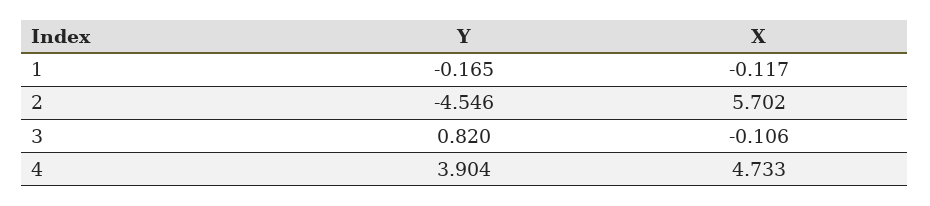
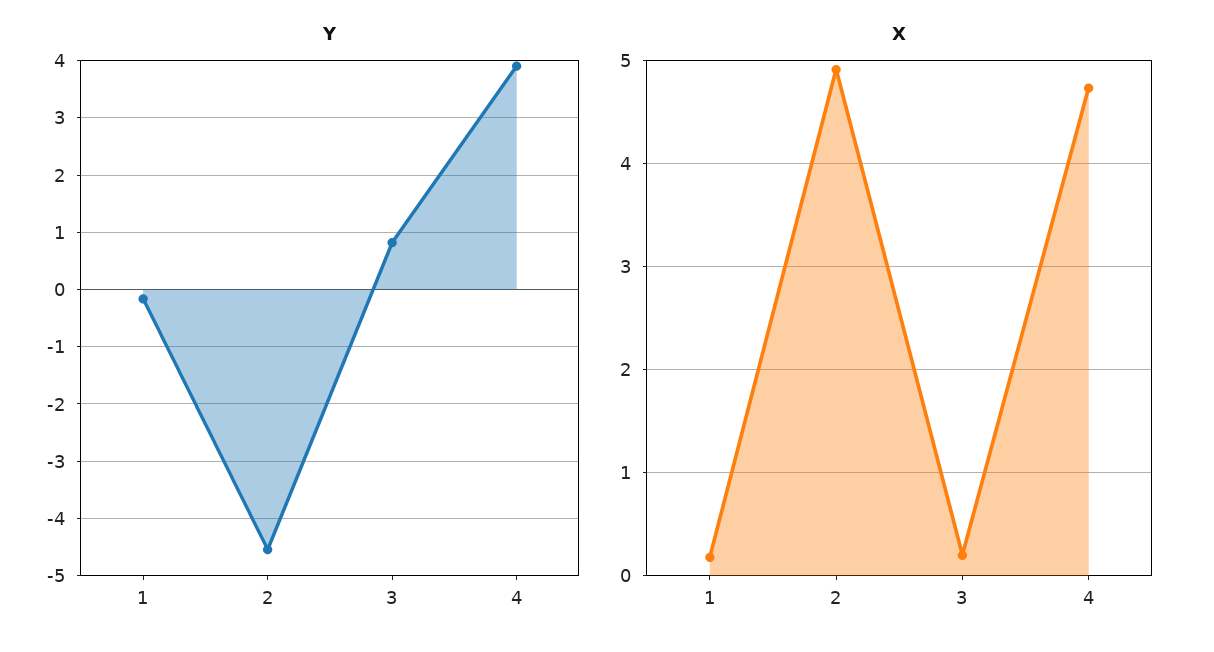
X, 1: -0.117 -> 0.2
X, 2: 5.702 -> 4.9
X, 3: -0.106 -> 0.2

